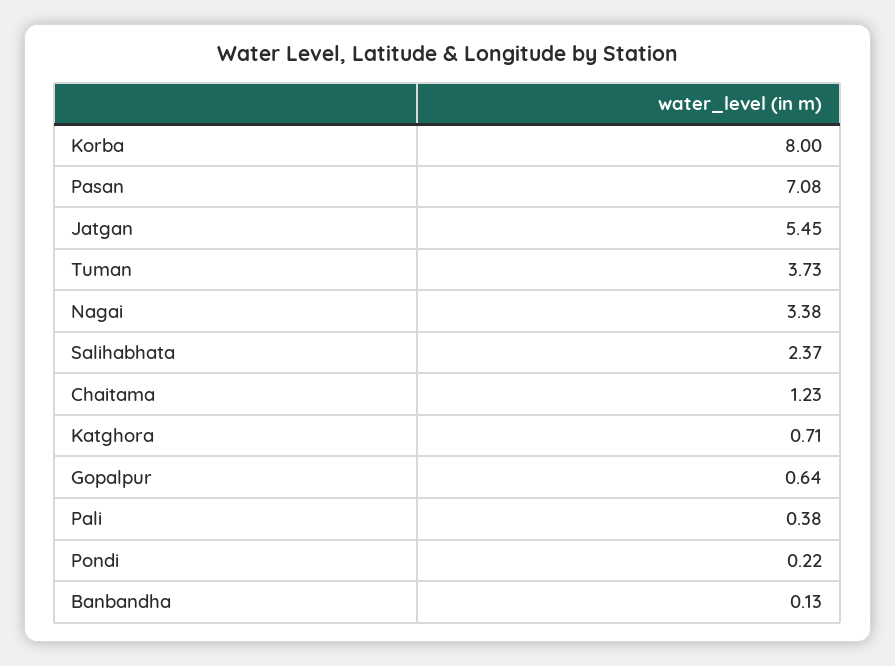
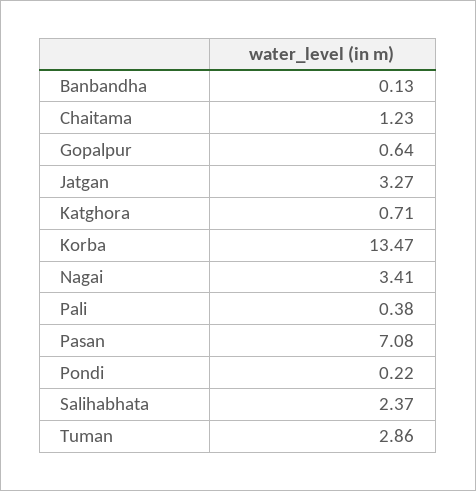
Korba: 8 -> 13.47
Jatgan: 5.45 -> 3.27
Tuman: 3.73 -> 2.86
Nagai: 3.38 -> 3.41

